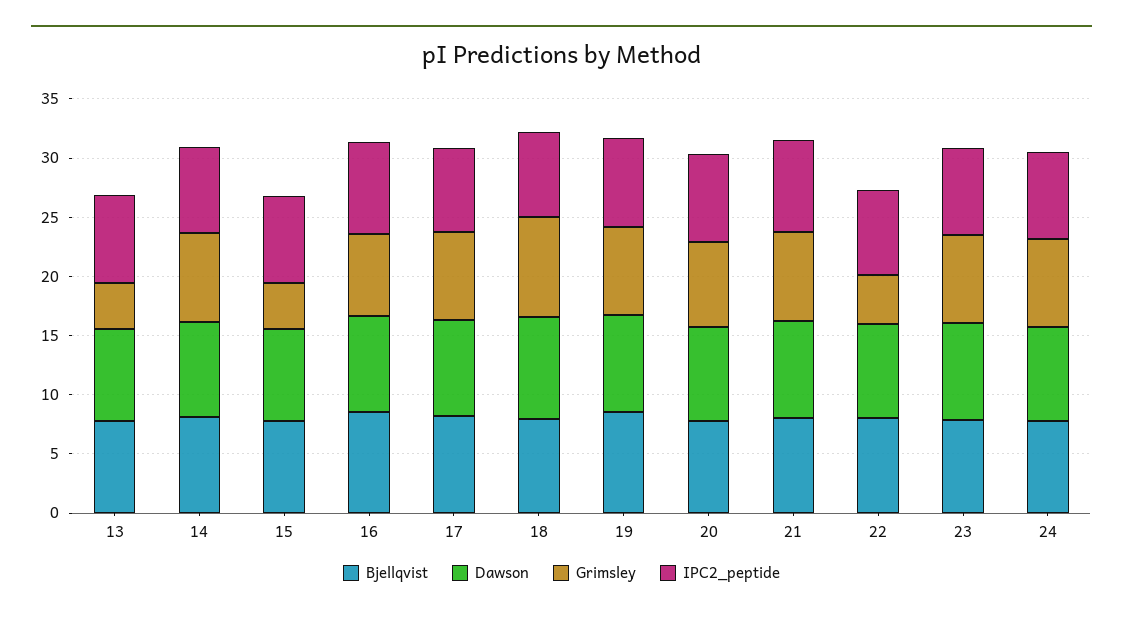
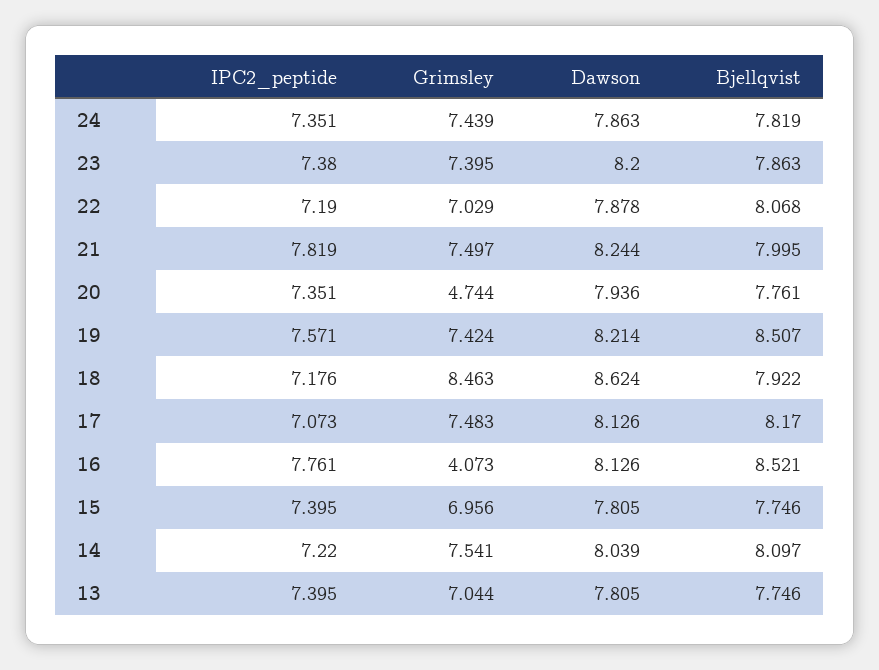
Grimsley, 13: 4 -> 7.044
Grimsley, 15: 4 -> 6.956
Grimsley, 16: 7 -> 4.073
Grimsley, 20: 7 -> 4.744
Grimsley, 22: 4 -> 7.029

